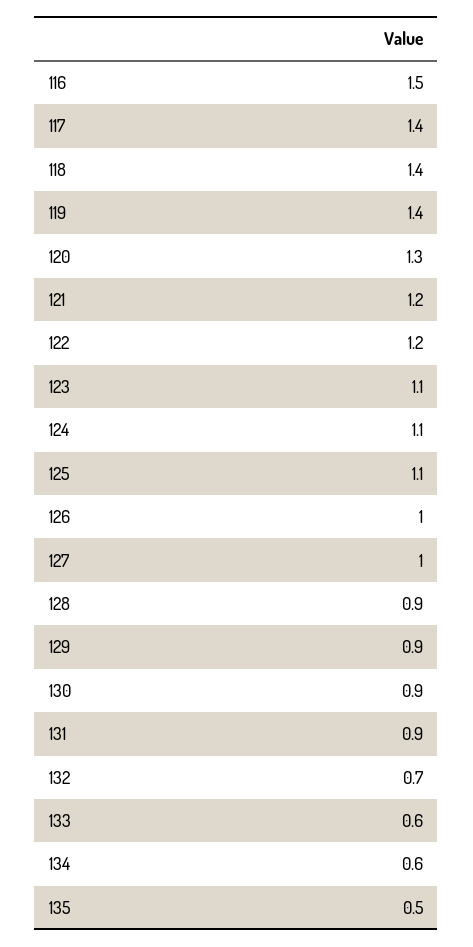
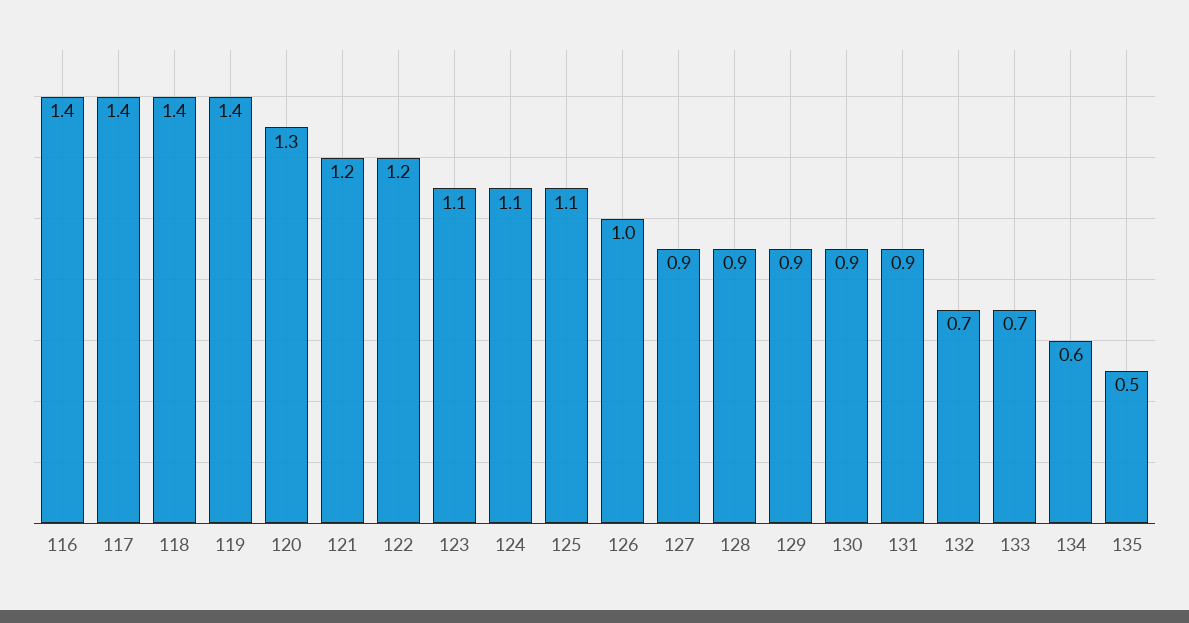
116: 1.5 -> 1.4
127: 1 -> 0.9
133: 0.6 -> 0.7

